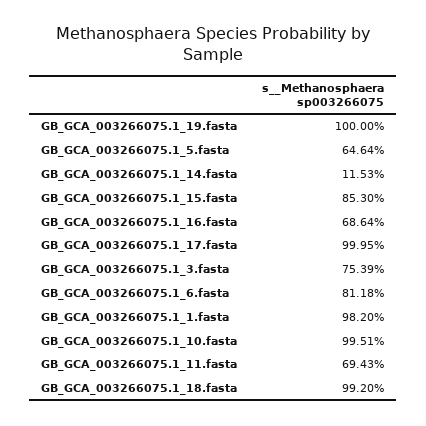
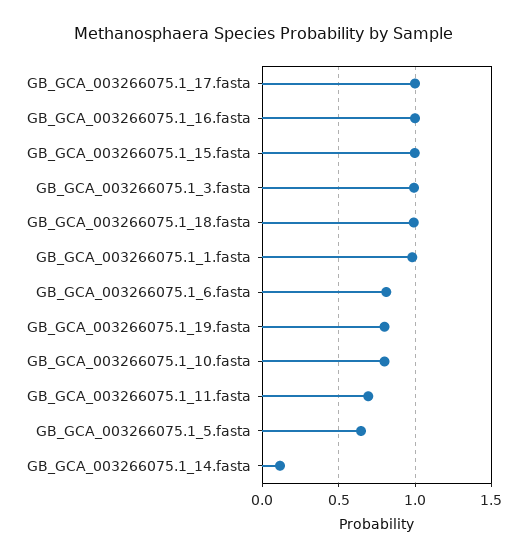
GB_GCA_003266075.1_19.fasta: 1 -> 0.8
GB_GCA_003266075.1_15.fasta: 0.853 -> 1
GB_GCA_003266075.1_16.fasta: 0.6864 -> 1
GB_GCA_003266075.1_3.fasta: 0.7539 -> 1
GB_GCA_003266075.1_10.fasta: 0.9951 -> 0.8

